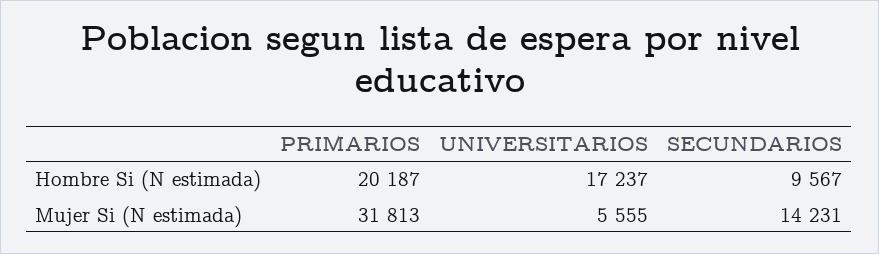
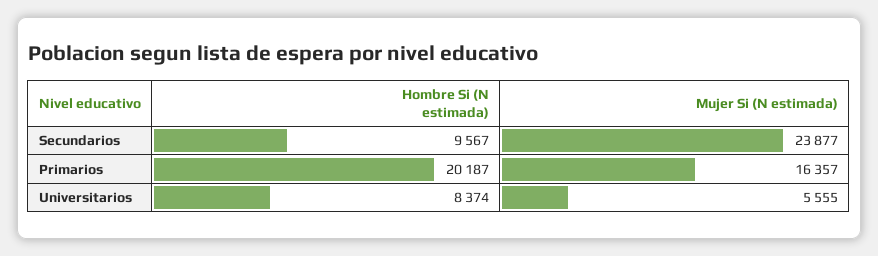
UNIVERSITARIOS, Hombre Si (N estimada): 17237 -> 8374
PRIMARIOS, Mujer Si (N estimada): 31813 -> 16357
SECUNDARIOS, Mujer Si (N estimada): 14231 -> 23877

